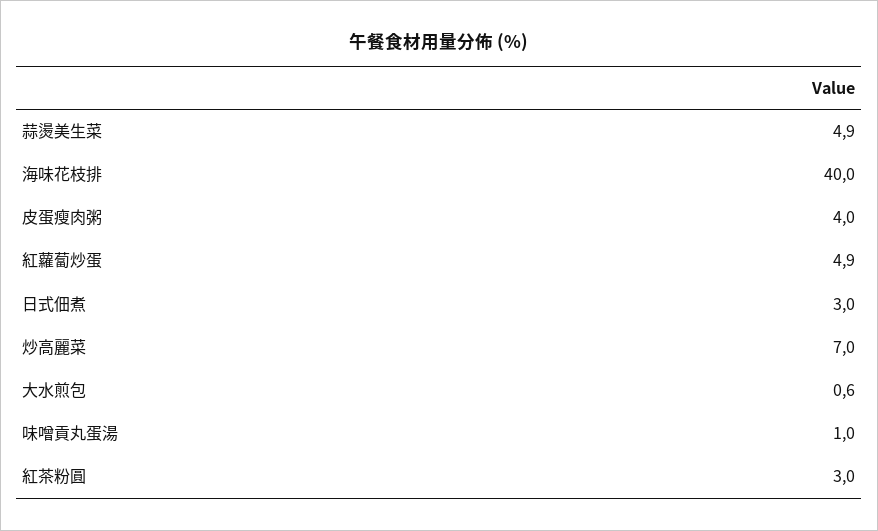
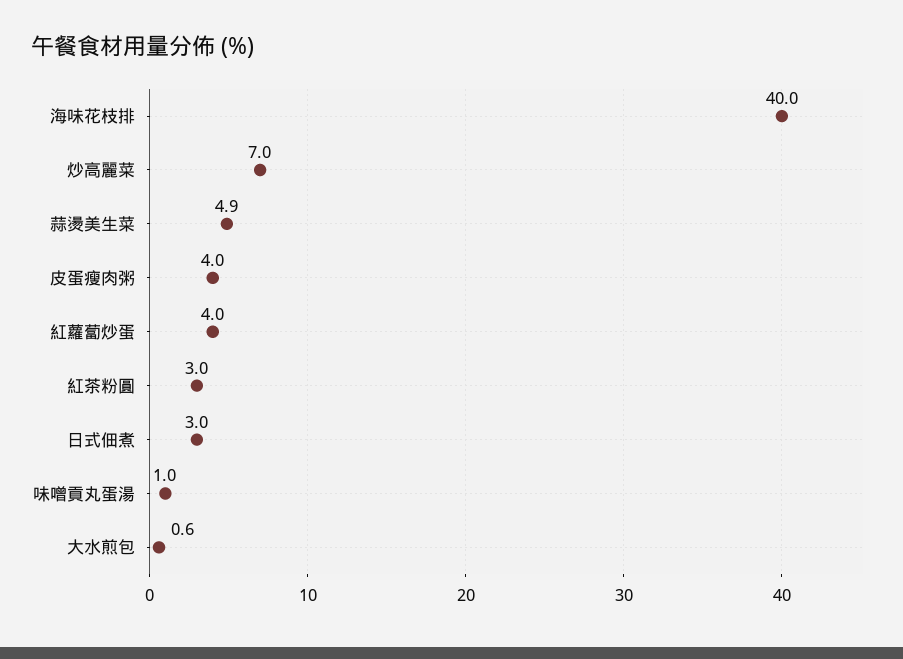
紅蘿蔔炒蛋: 4.9 -> 4

